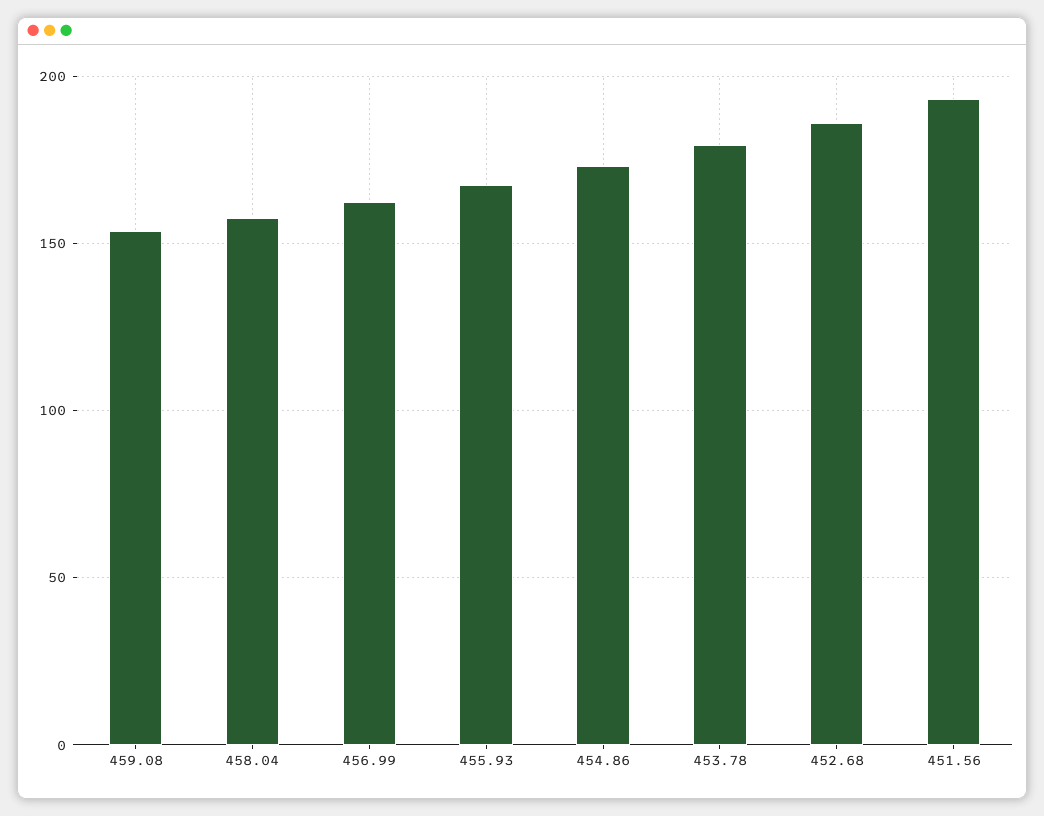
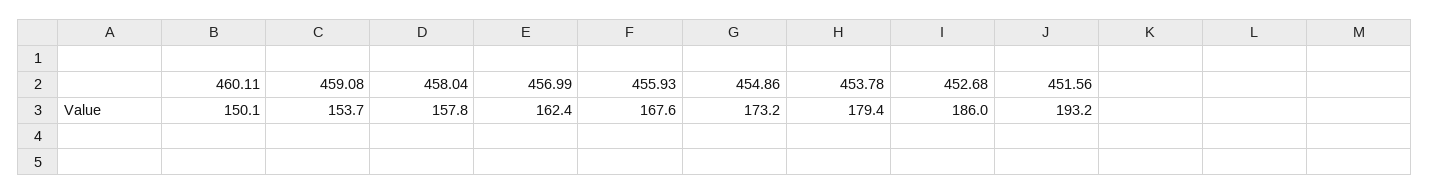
460.11: none -> 150.1

